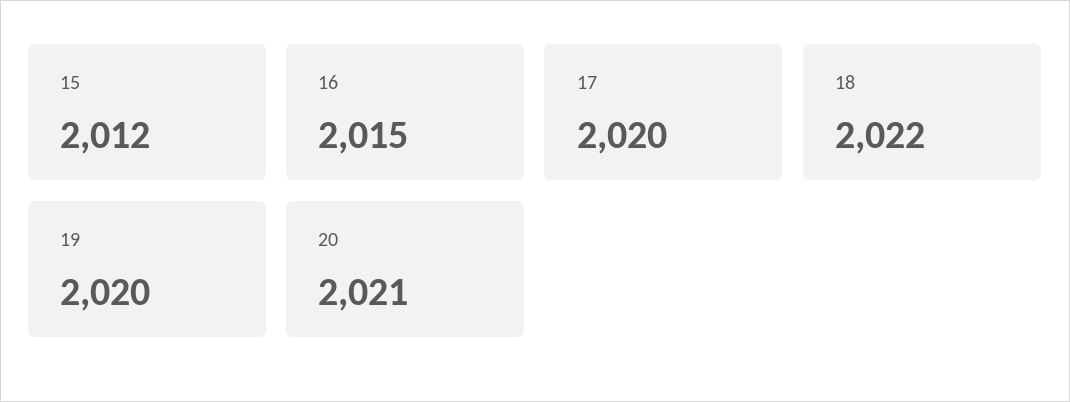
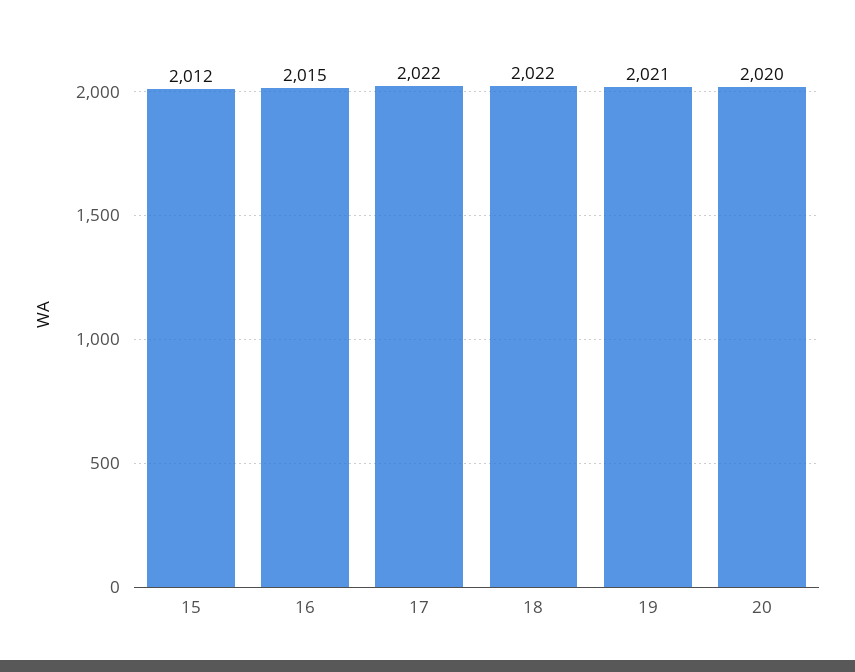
17: 2020 -> 2022
19: 2020 -> 2021
20: 2021 -> 2020

